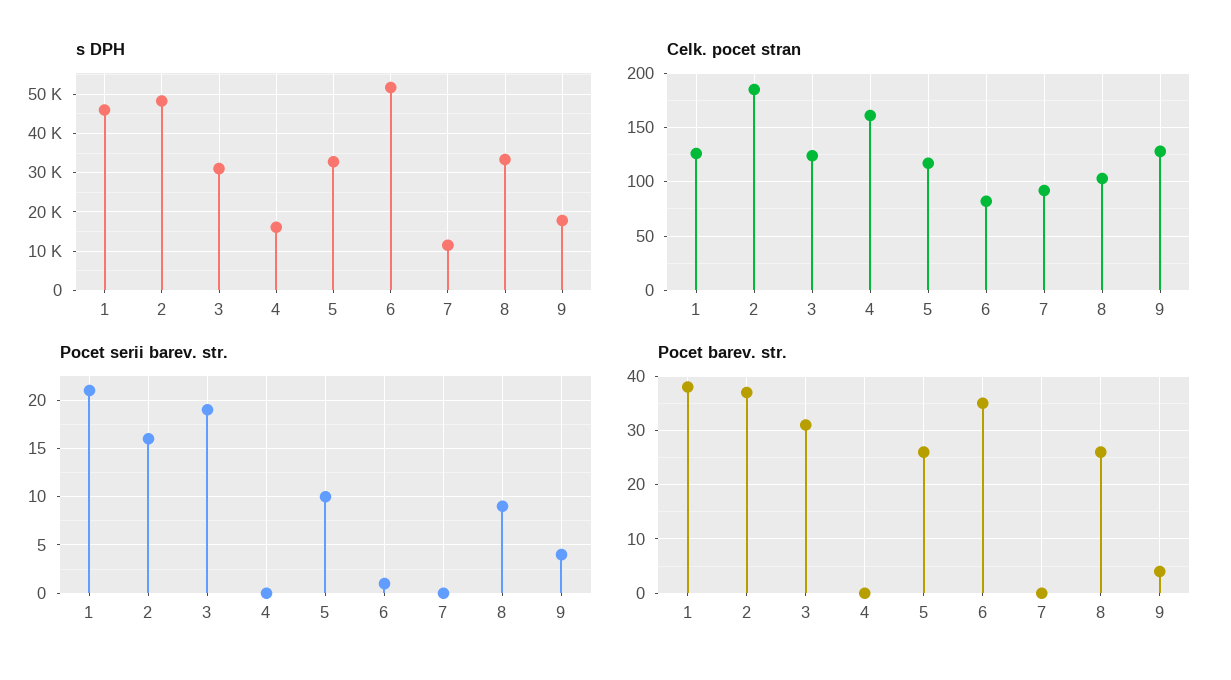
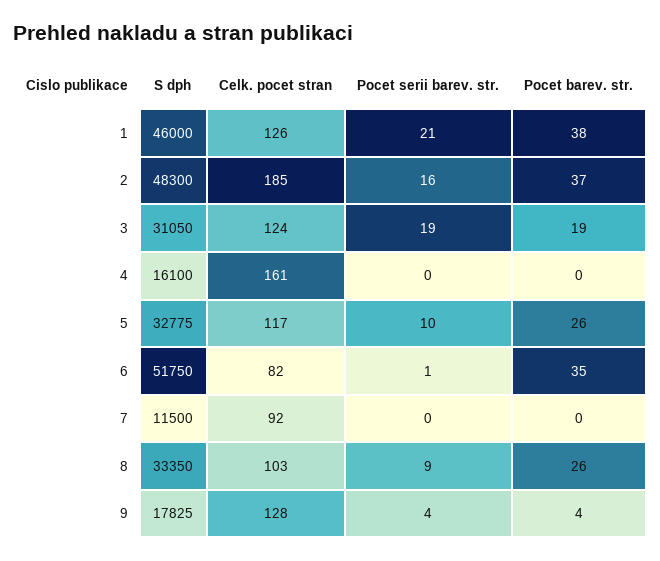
Pocet barev. str., 3: 30 -> 19

